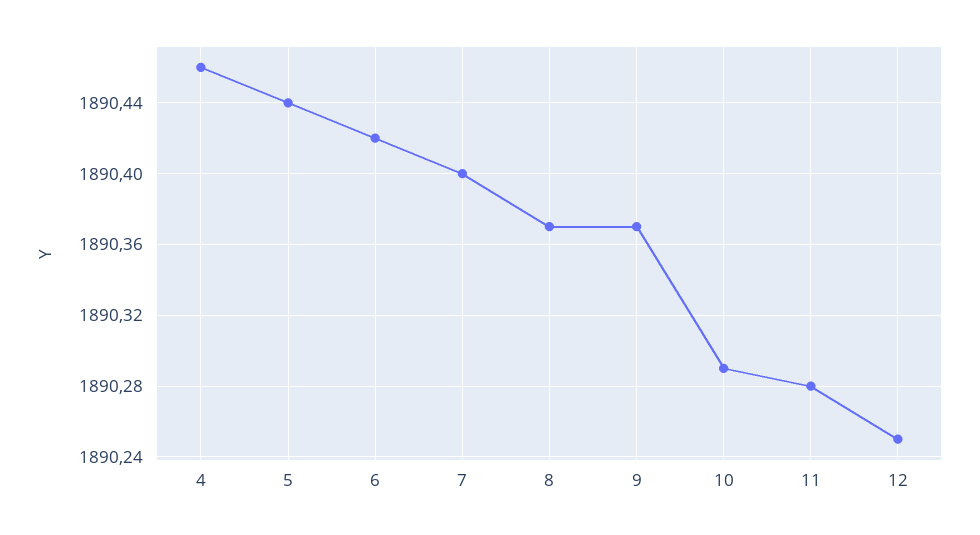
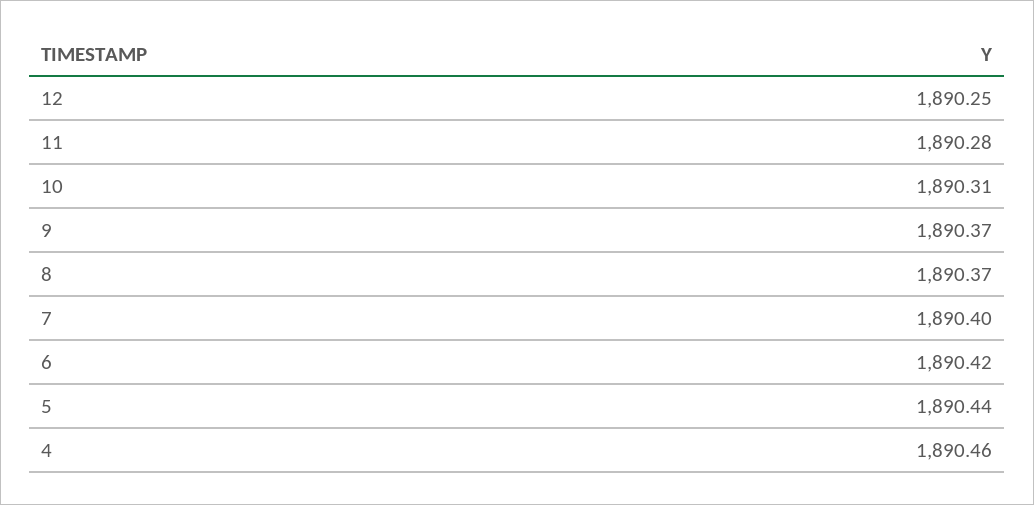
10: 1890.29 -> 1890.31

